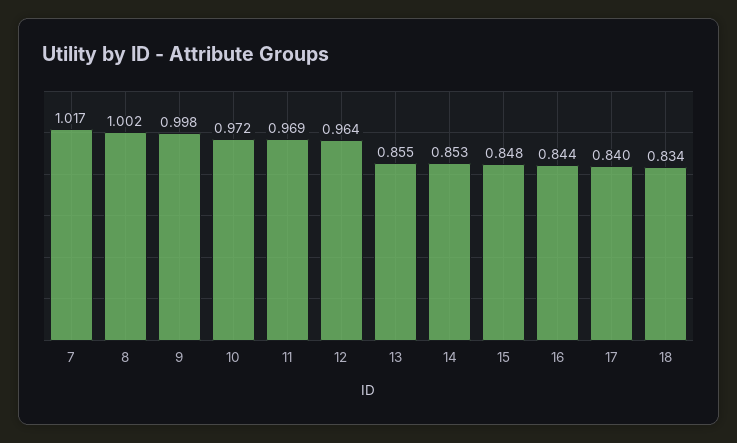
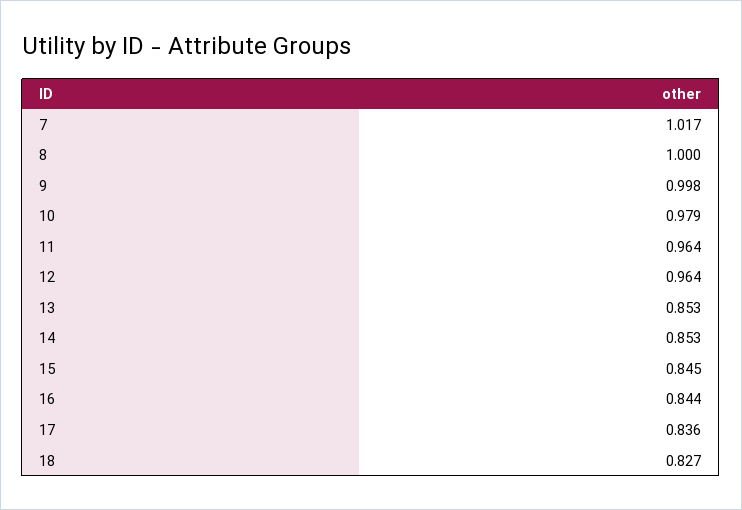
8: 1.002 -> 1
10: 0.972 -> 0.979
11: 0.969 -> 0.964
13: 0.855 -> 0.853
15: 0.848 -> 0.845
17: 0.84 -> 0.836
18: 0.834 -> 0.827

